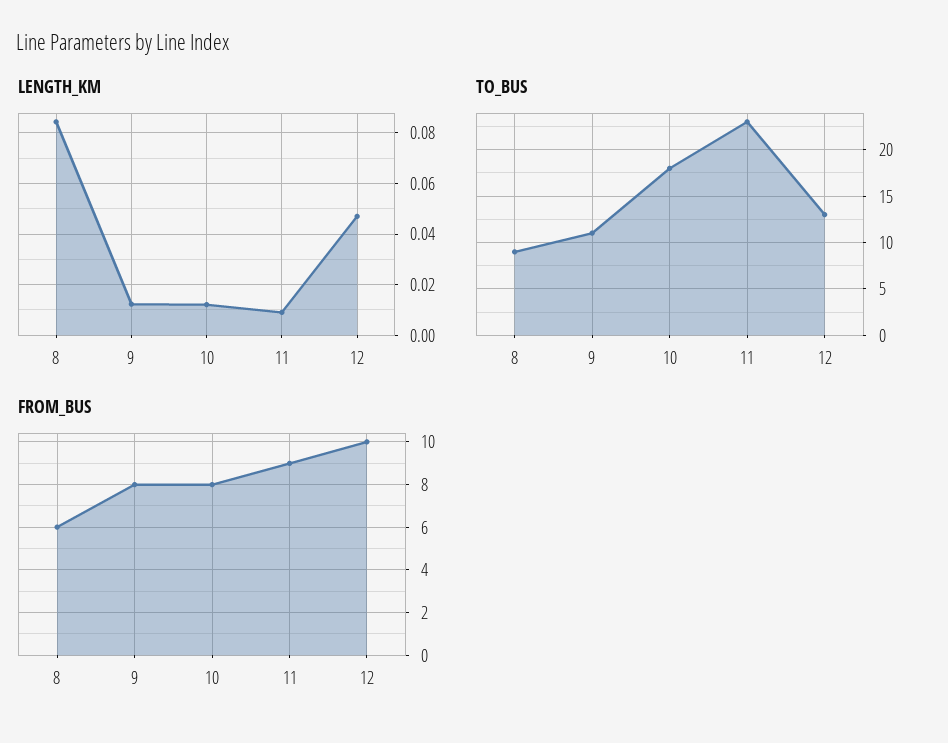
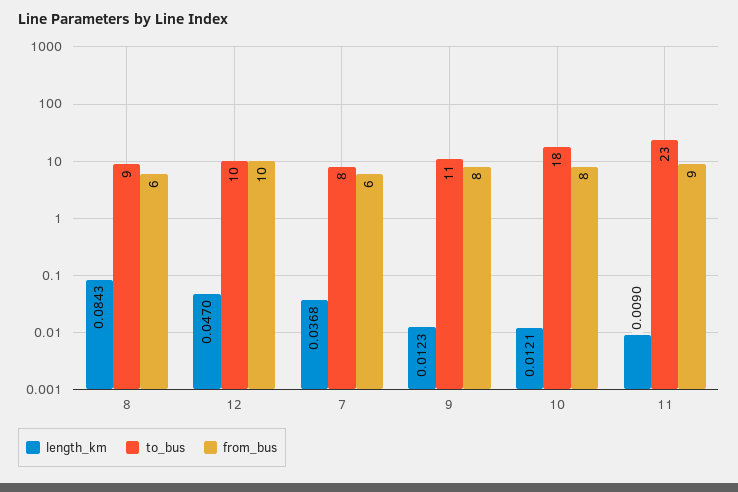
TO_BUS, 12: 13 -> 10
LENGTH_KM, 7: none -> 0.0368
TO_BUS, 7: none -> 8
FROM_BUS, 7: none -> 6

